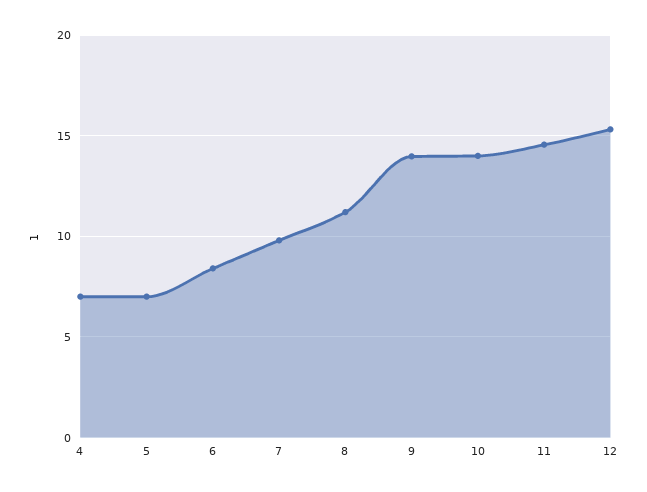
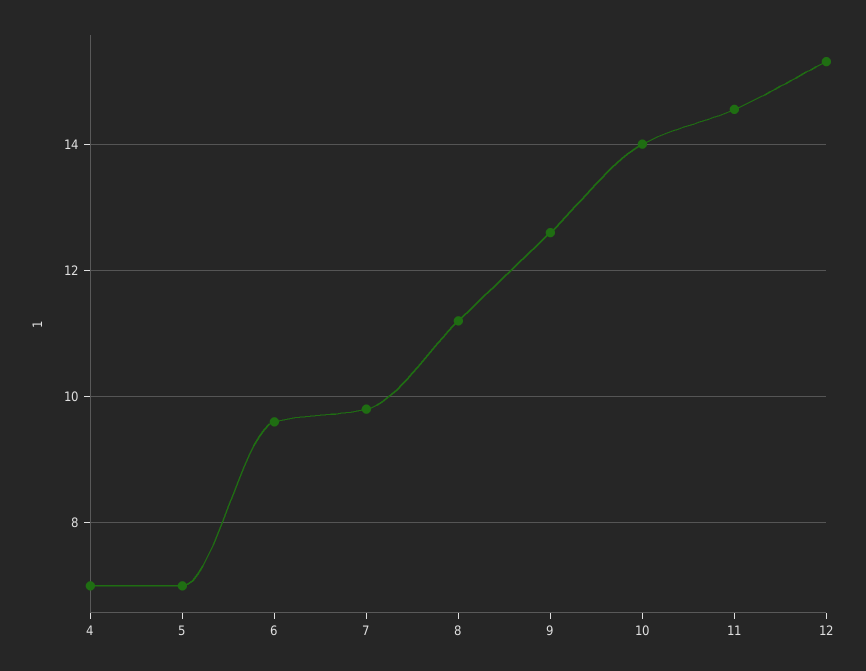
6: 8.5 -> 9.6
9: 14 -> 12.6

